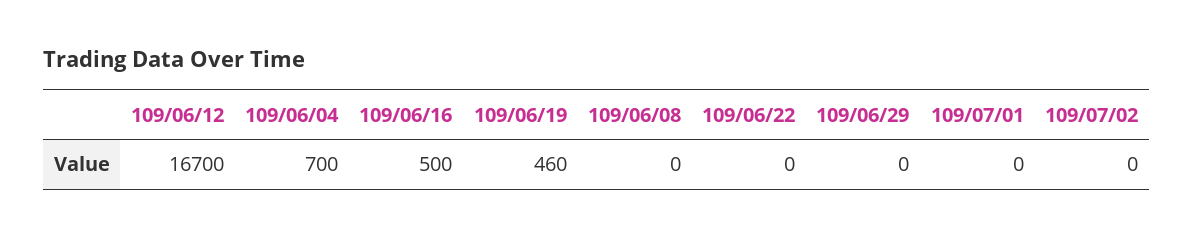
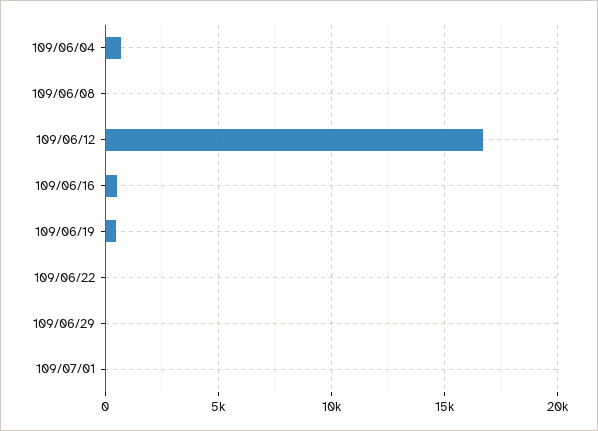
109/07/02: 0 -> none

